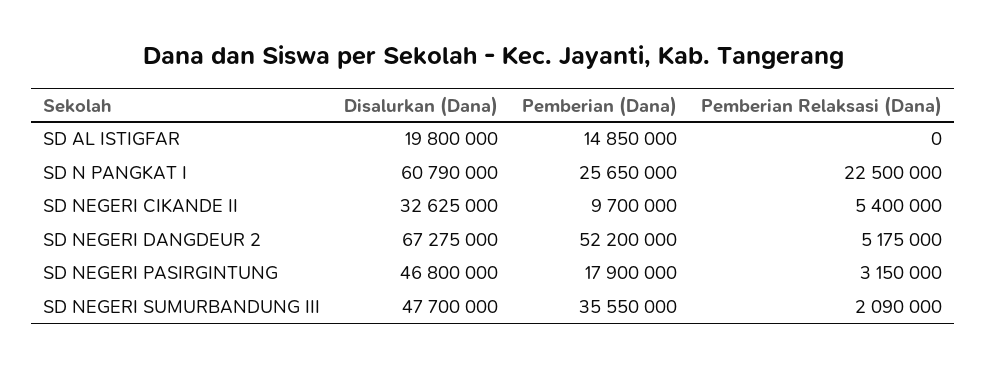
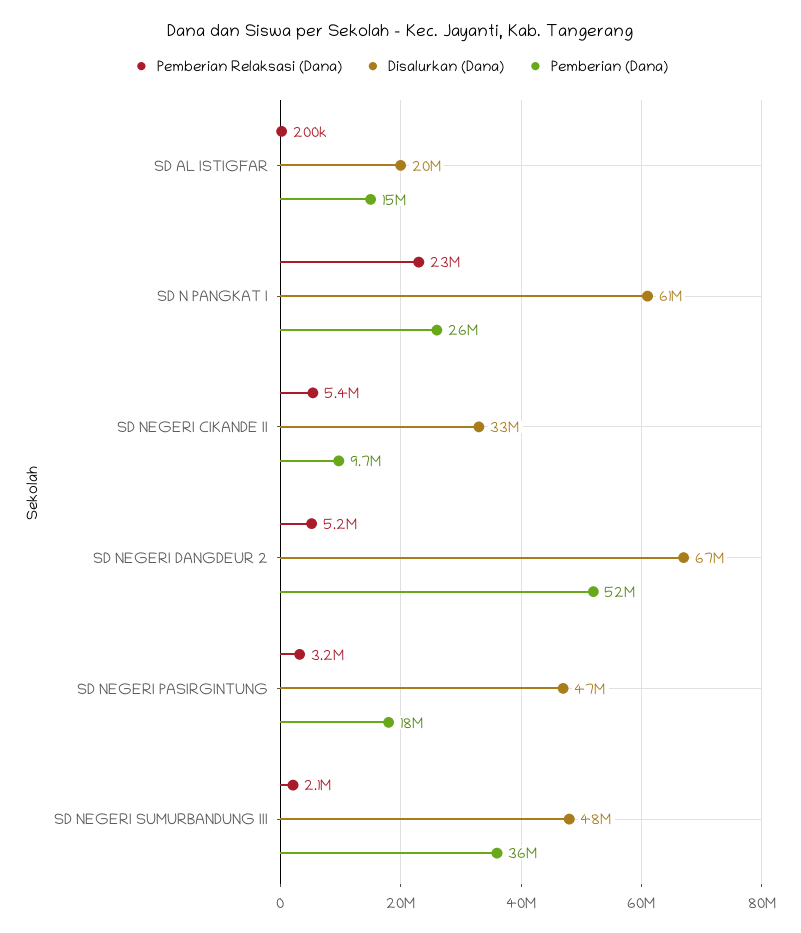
Pemberian Relaksasi (Dana), SD AL ISTIGFAR: 0 -> 200000

